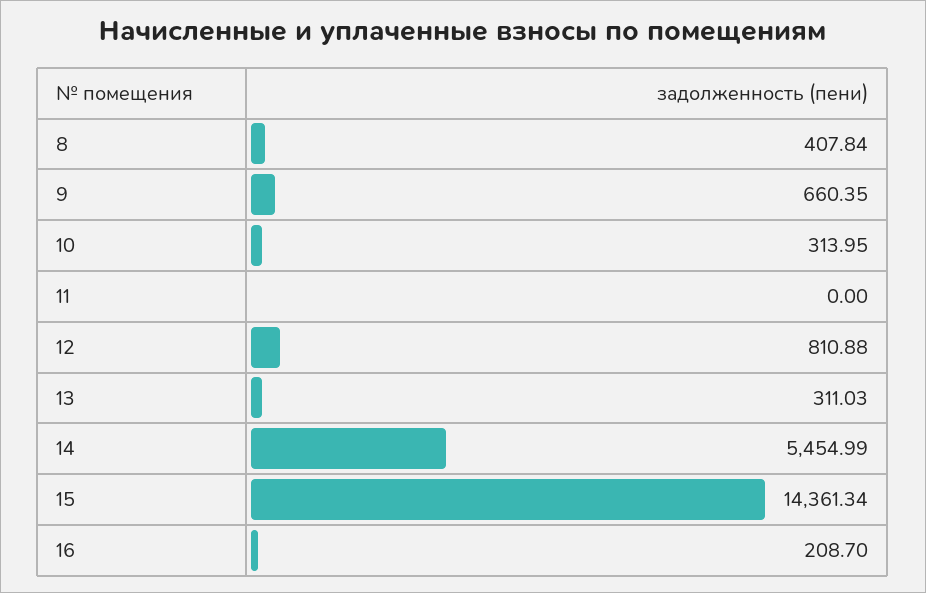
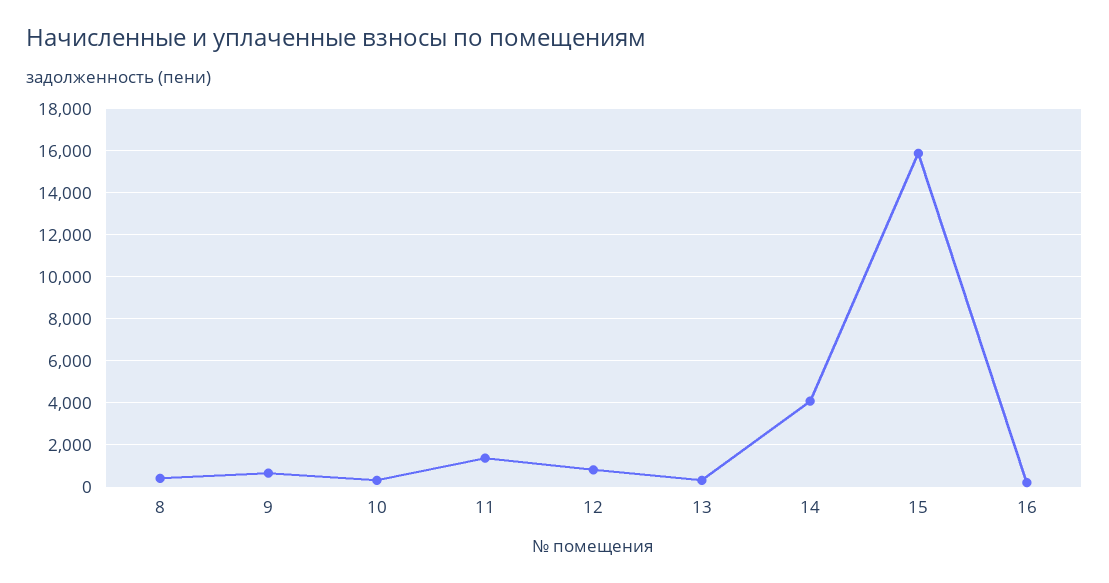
11: 0 -> 1500
14: 5454.99 -> 4000
15: 14361.34 -> 16000

